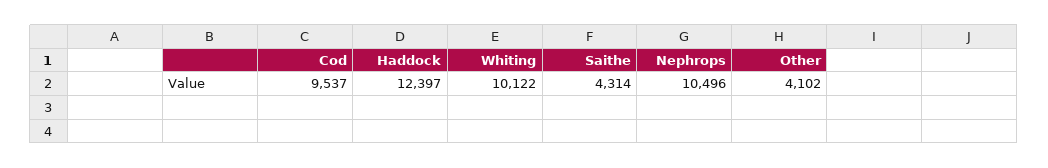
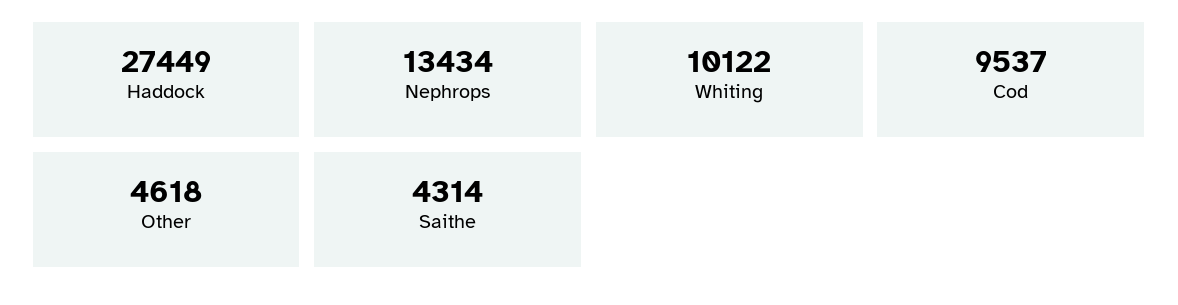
Haddock: 12397 -> 27449
Nephrops: 10496 -> 13434
Other: 4102 -> 4618

